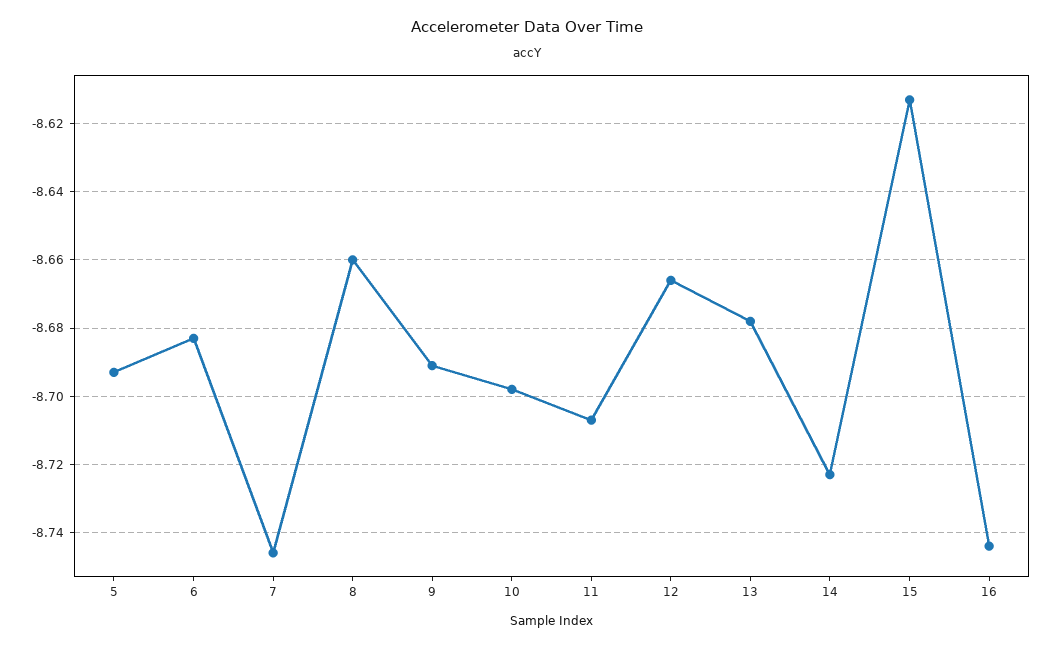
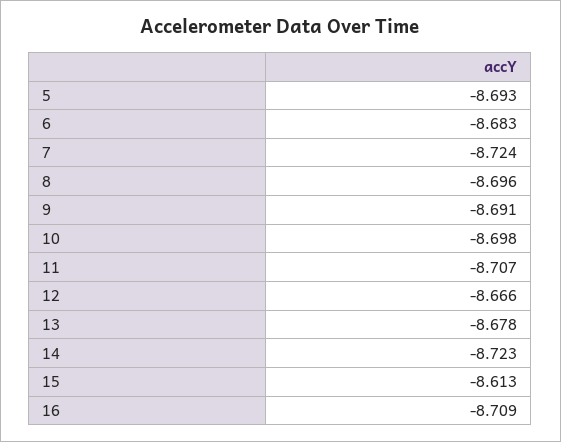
7: -8.745 -> -8.724
8: -8.66 -> -8.696
16: -8.745 -> -8.709

